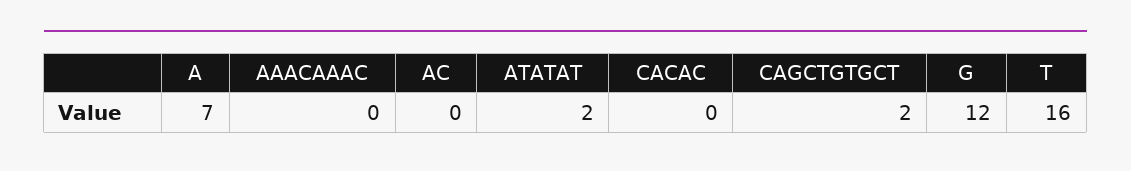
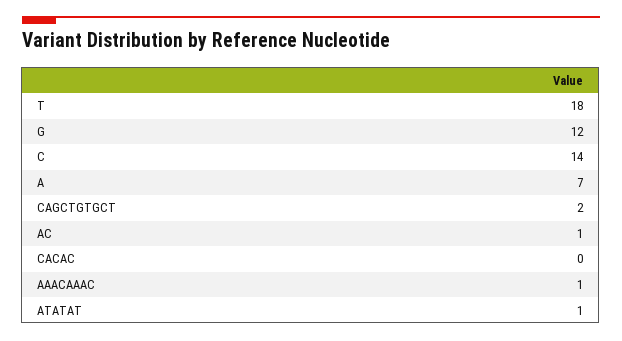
AAACAAAC: 0 -> 1
AC: 0 -> 1
ATATAT: 2 -> 1
T: 16 -> 18
C: none -> 14

